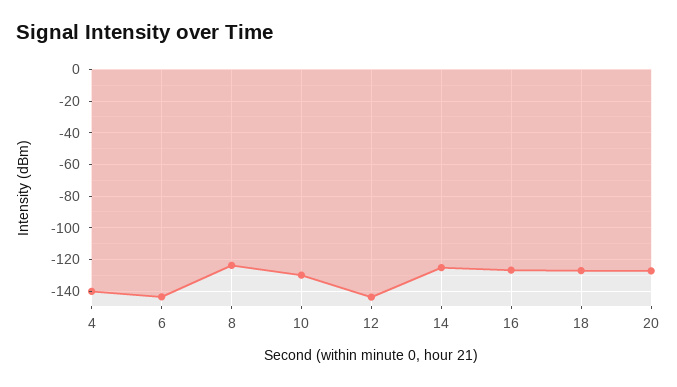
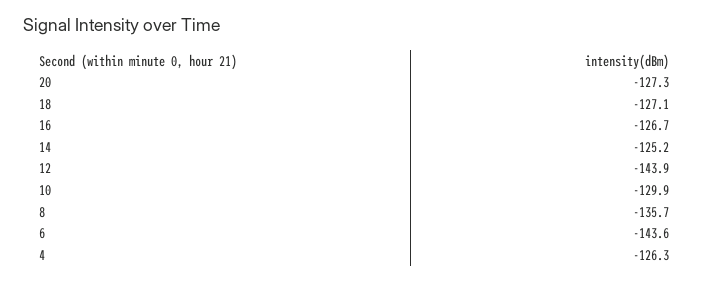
4: -140 -> -126.3
8: -125 -> -135.7

